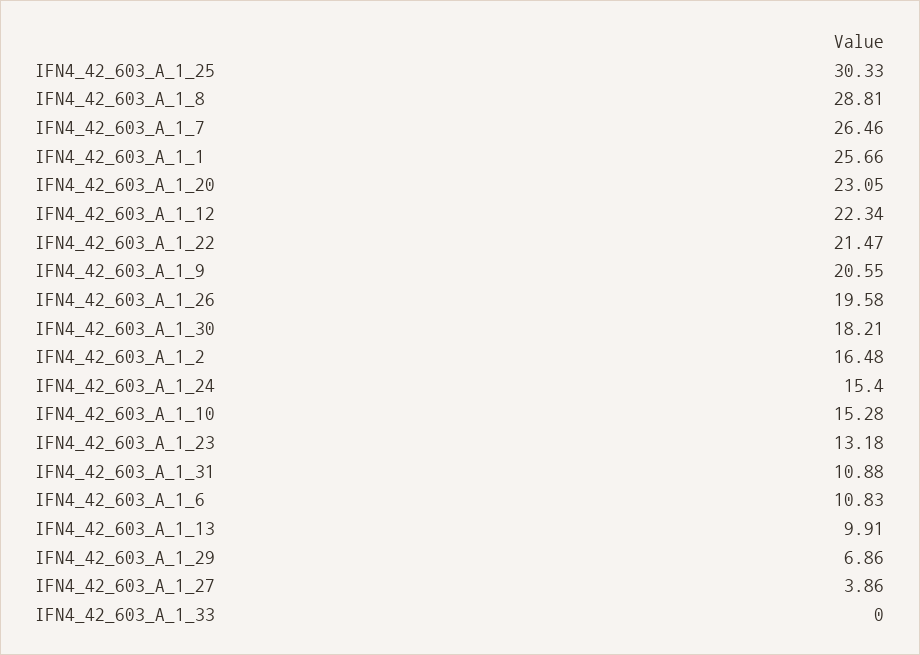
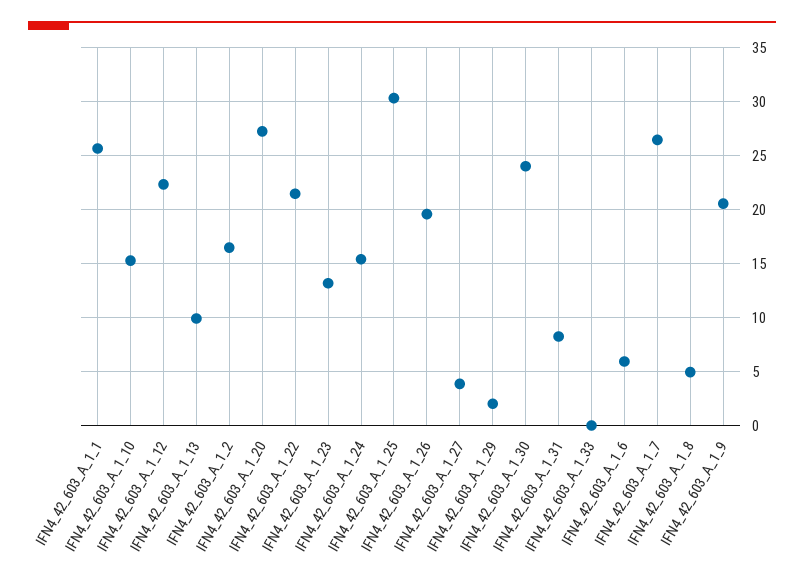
IFN4_42_603_A_1_8: 28.81 -> 5
IFN4_42_603_A_1_20: 23.05 -> 27
IFN4_42_603_A_1_30: 18.21 -> 24
IFN4_42_603_A_1_31: 10.88 -> 8
IFN4_42_603_A_1_6: 10.83 -> 6
IFN4_42_603_A_1_29: 6.86 -> 2

